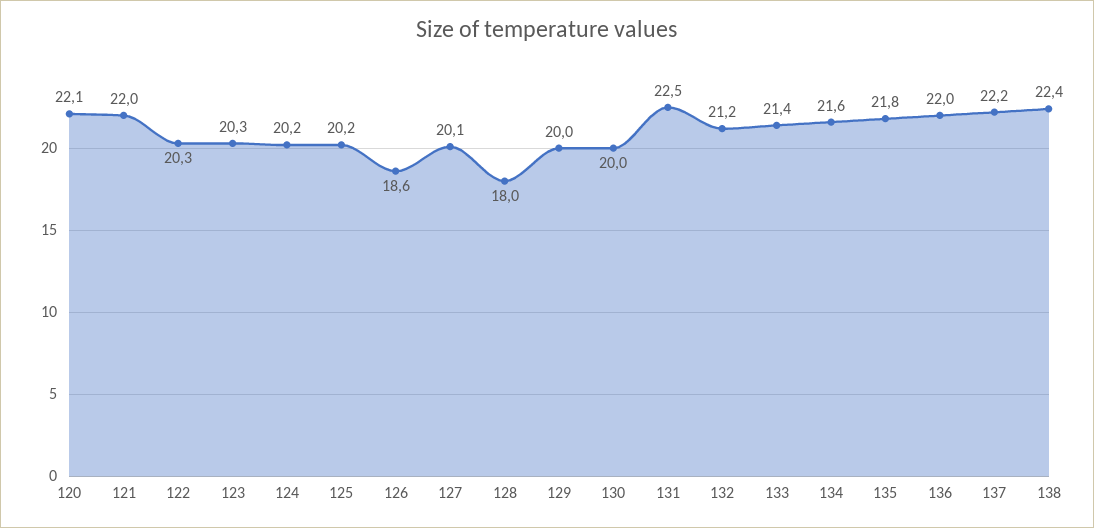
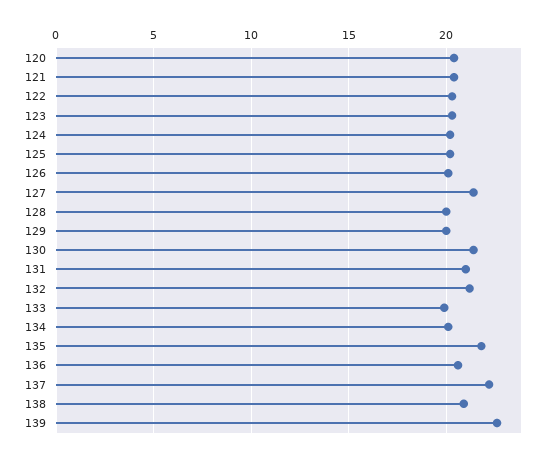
120: 22.1 -> 20.5
121: 22 -> 20.5
126: 18.6 -> 20
127: 20.1 -> 21.5
128: 18 -> 20
130: 20 -> 21.5
131: 22.5 -> 21
133: 21.4 -> 20
134: 21.6 -> 20
136: 22 -> 20.5
138: 22.4 -> 21
139: none -> 22.5

